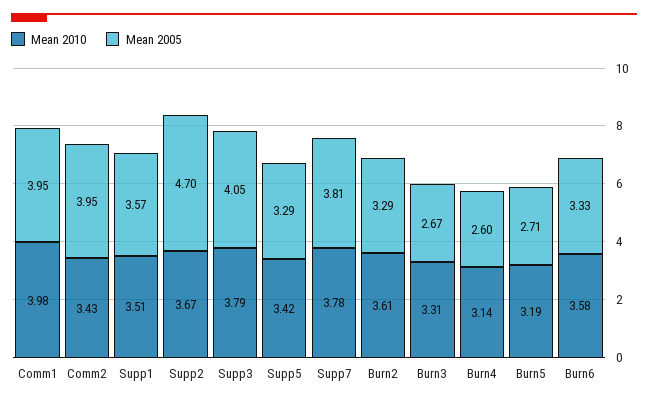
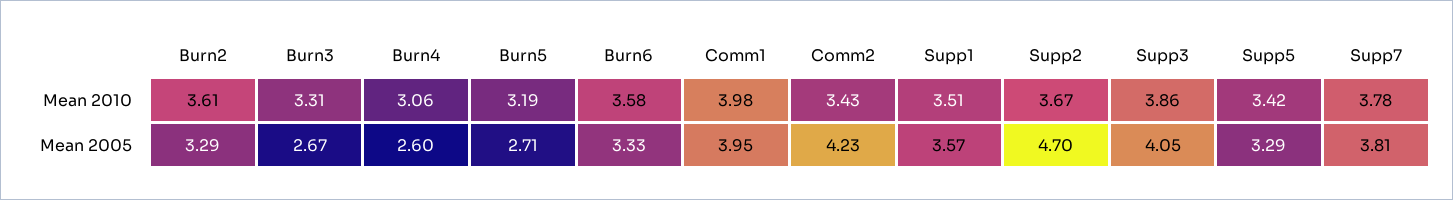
Mean 2005, Comm2: 3.95 -> 4.23
Mean 2010, Supp3: 3.79 -> 3.86
Mean 2010, Burn4: 3.14 -> 3.06

